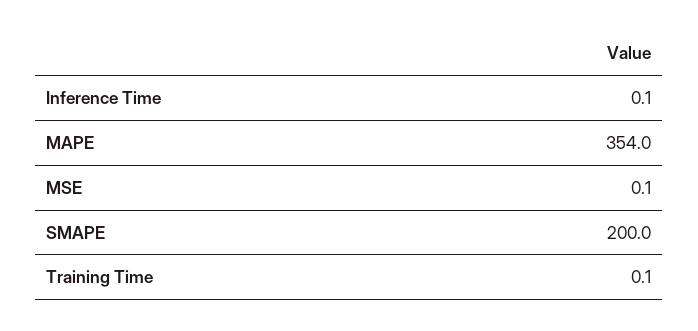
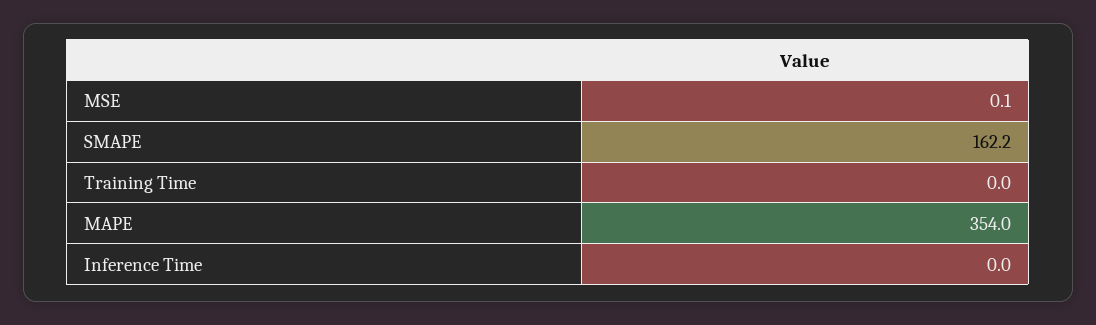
Inference Time: 0.1 -> 0
SMAPE: 200 -> 162.2
Training Time: 0.1 -> 0

